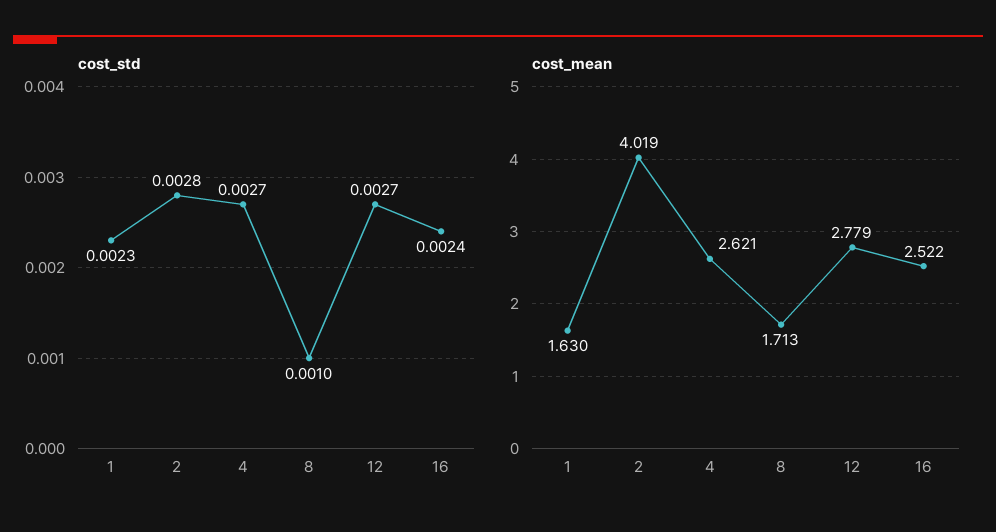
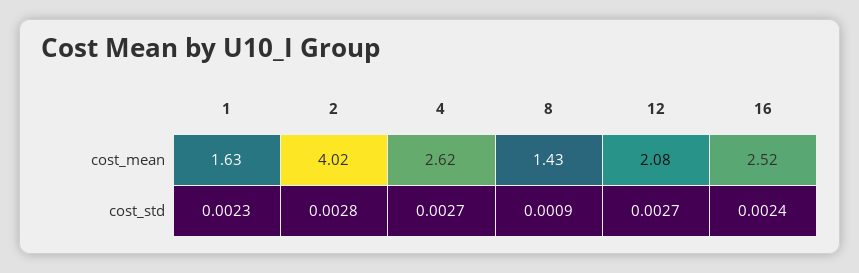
cost_std, 8: 0.001 -> 0.0009
cost_mean, 8: 1.713 -> 1.43
cost_mean, 12: 2.779 -> 2.08

